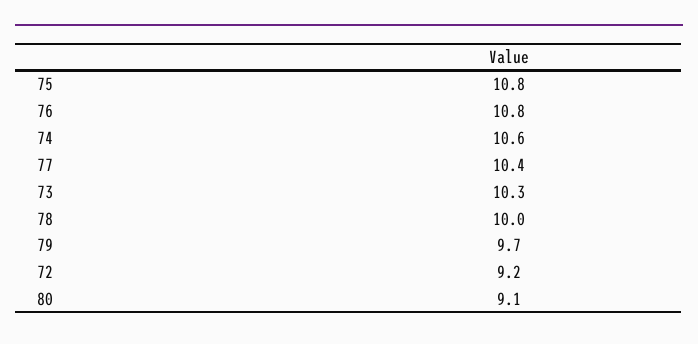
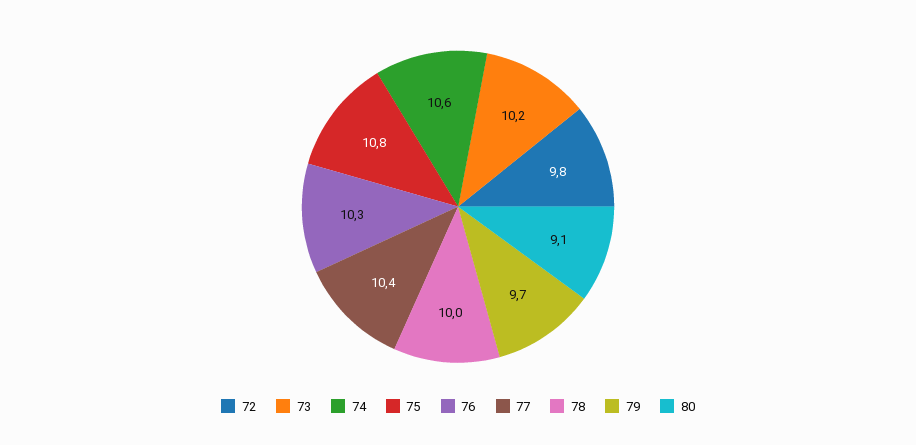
76: 10.8 -> 10.3
73: 10.3 -> 10.2
72: 9.2 -> 9.8

